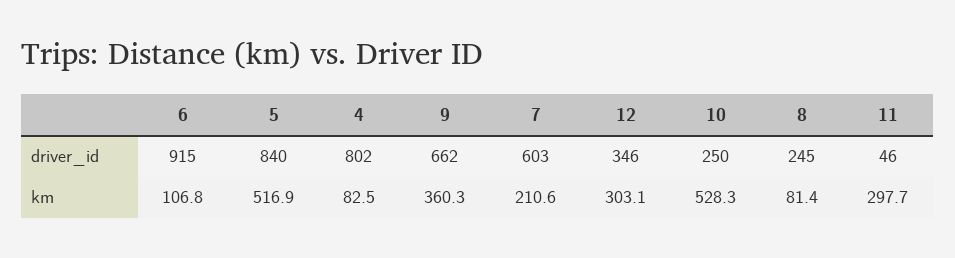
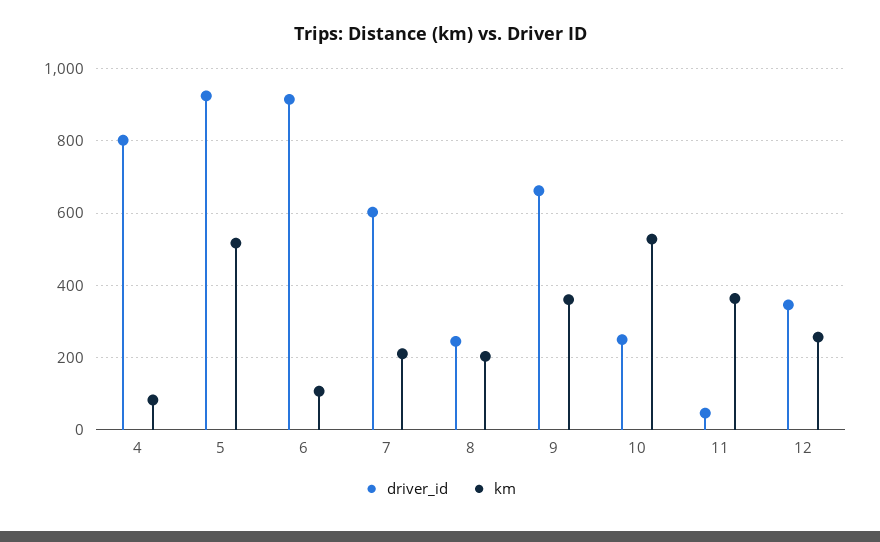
driver_id, 5: 840 -> 920
km, 12: 303.1 -> 260
km, 8: 81.4 -> 200
km, 11: 297.7 -> 360

